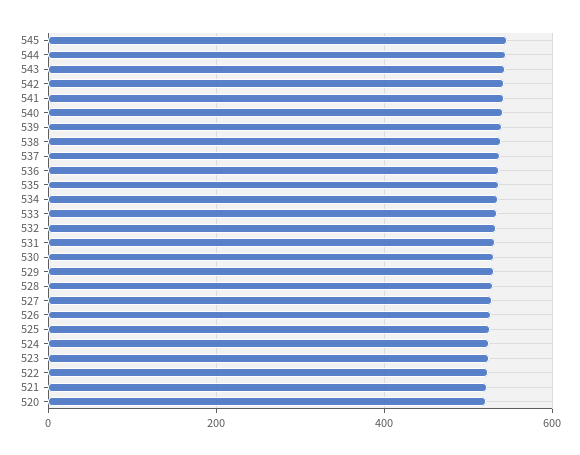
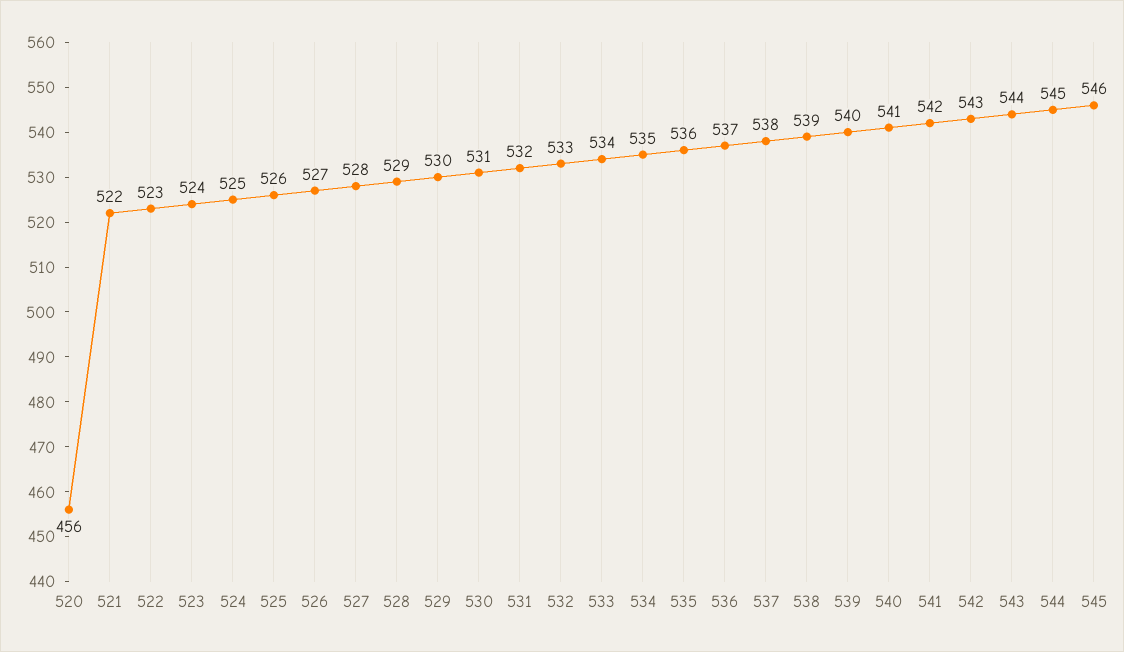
520: 520 -> 456

